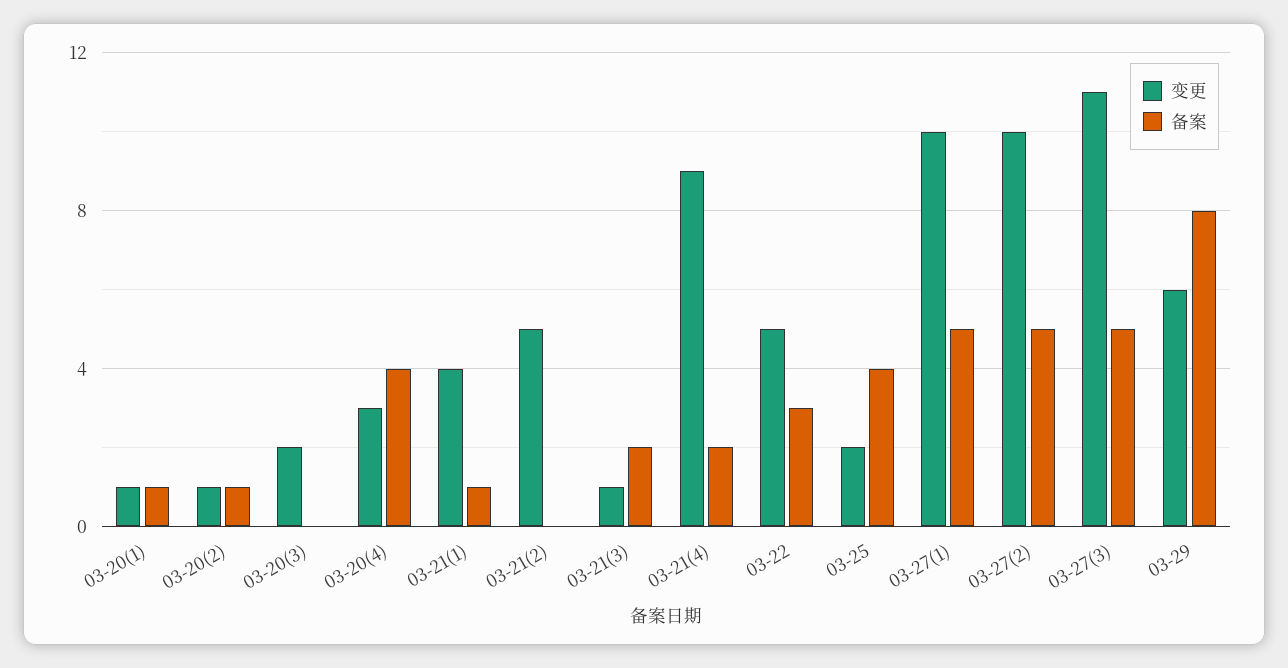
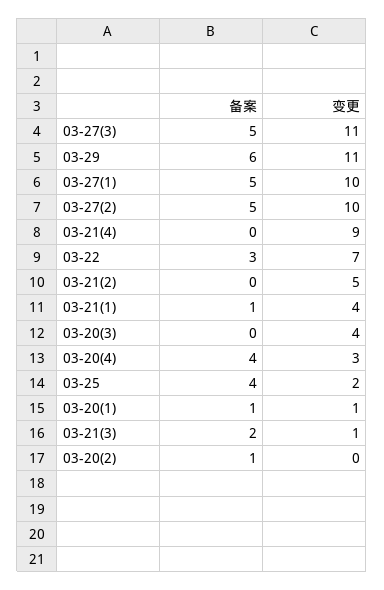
变更, 03-20(2): 1 -> 0
变更, 03-20(3): 2 -> 4
备案, 03-21(4): 2 -> 0
变更, 03-22: 5 -> 7
变更, 03-29: 6 -> 11
备案, 03-29: 8 -> 6

